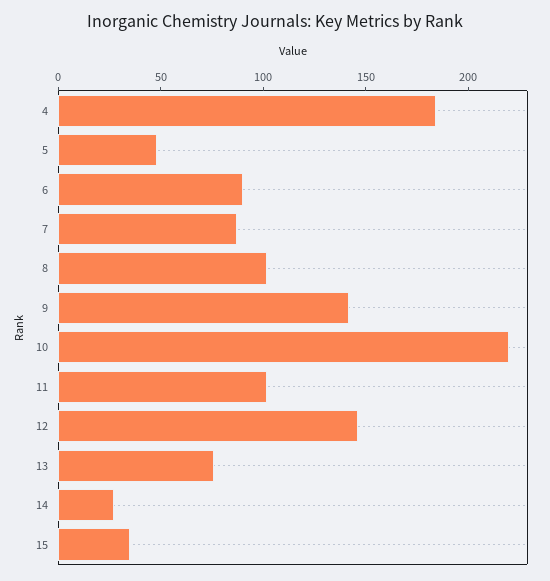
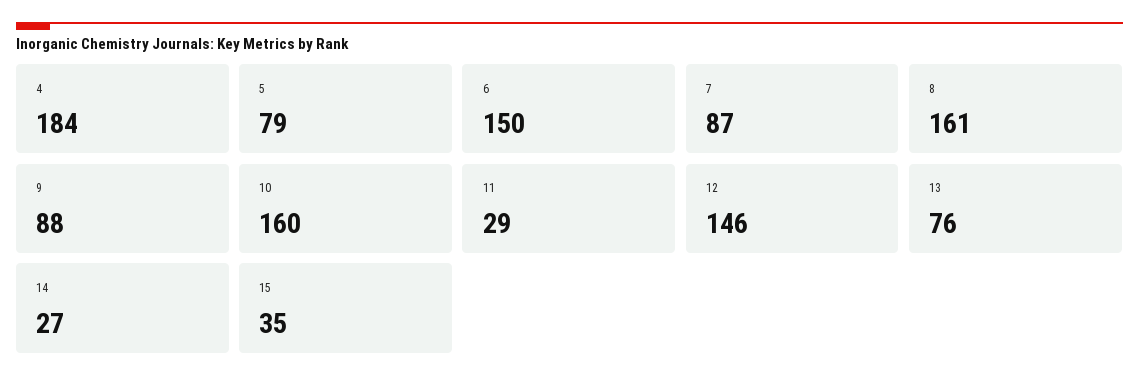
5: 50 -> 79
6: 90 -> 150
8: 100 -> 161
9: 140 -> 88
10: 220 -> 160
11: 100 -> 29

